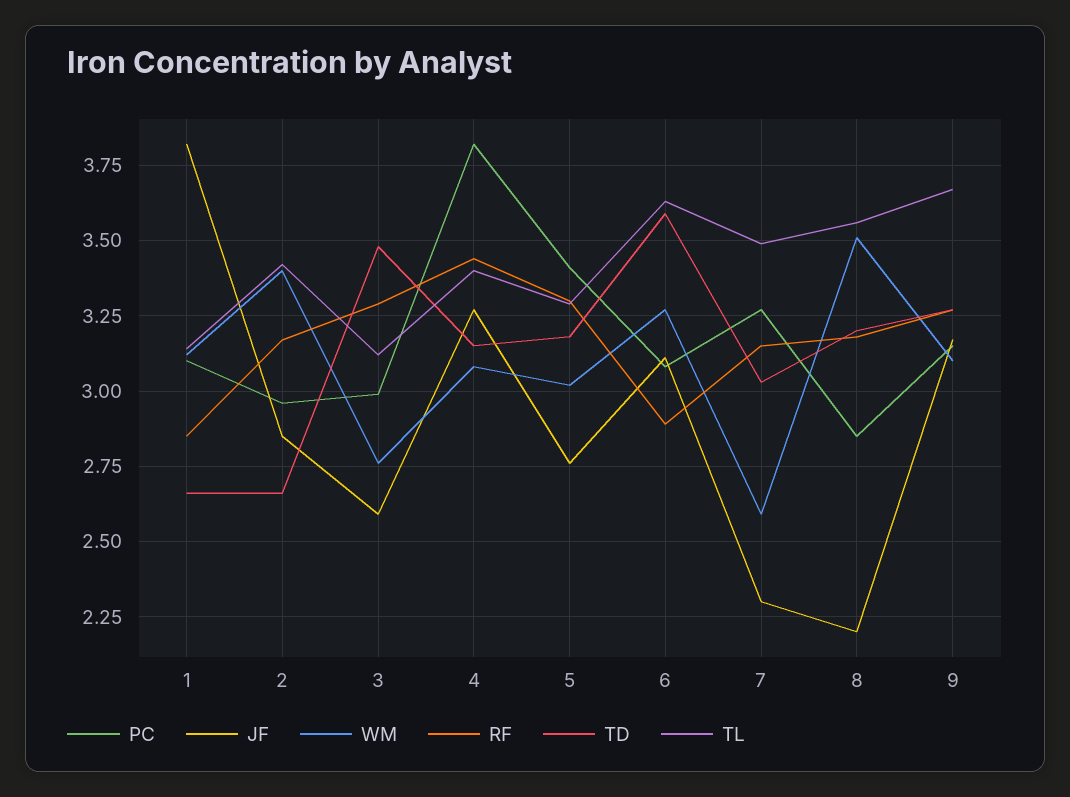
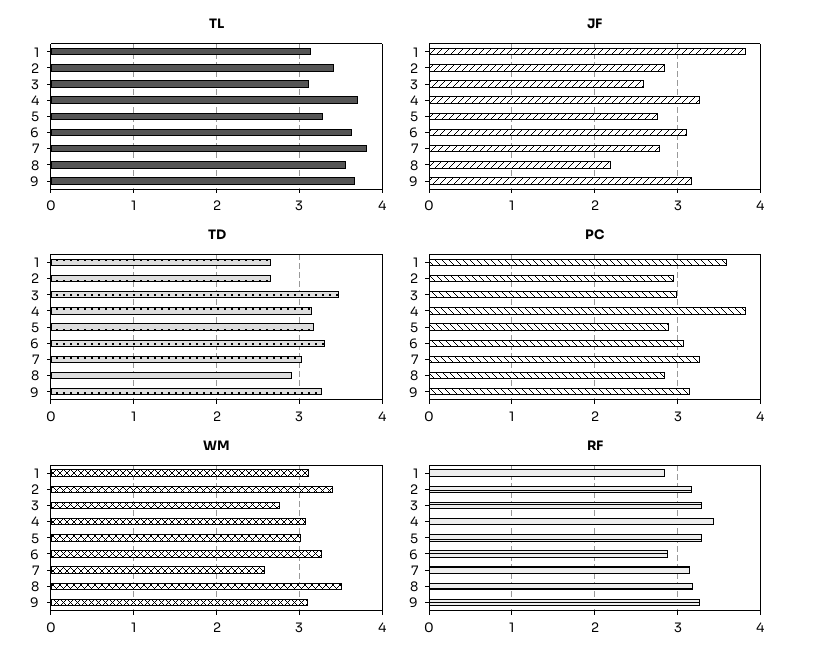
PC, 1: 3.1 -> 3.6
TL, 4: 3.4 -> 3.7
PC, 5: 3.4 -> 2.9
TD, 6: 3.6 -> 3.3
JF, 7: 2.3 -> 2.8
TL, 7: 3.5 -> 3.8
TD, 8: 3.2 -> 2.9

